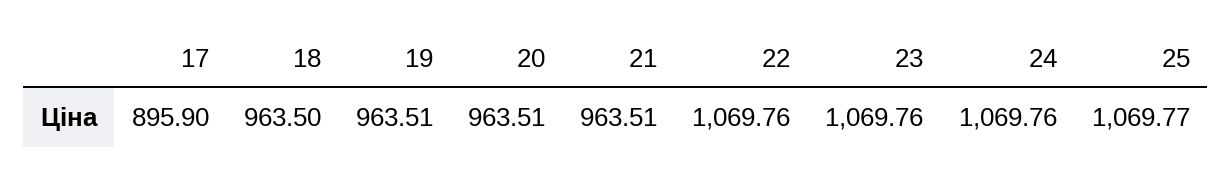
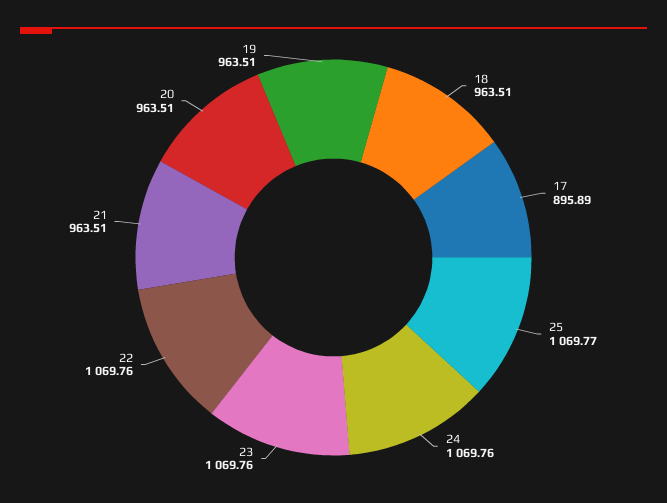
17: 895.9 -> 895.89
18: 963.5 -> 963.51

